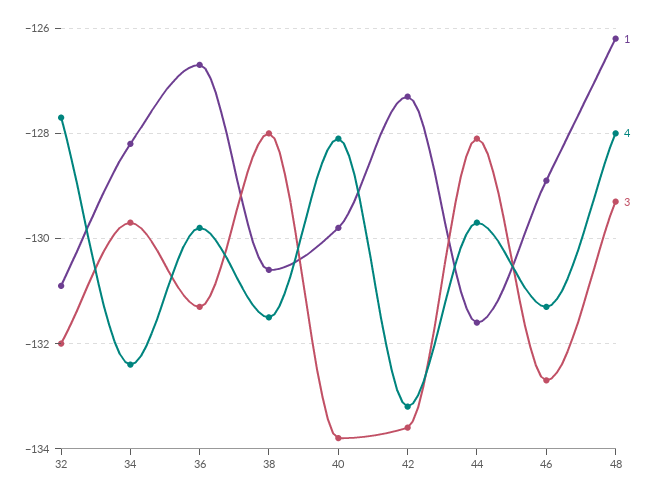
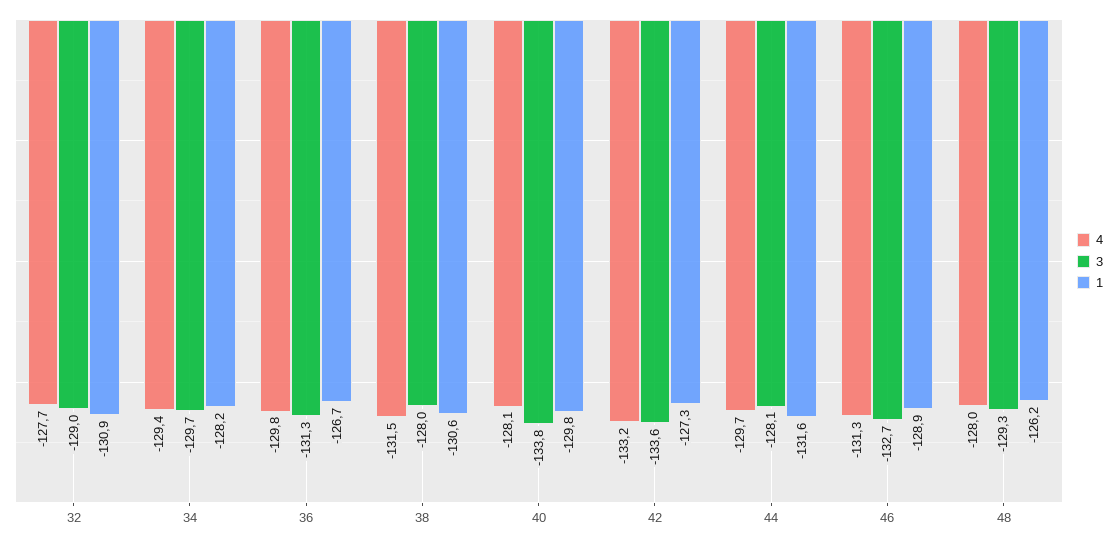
3, 32: -132 -> -129
4, 34: -132.5 -> -129.4

